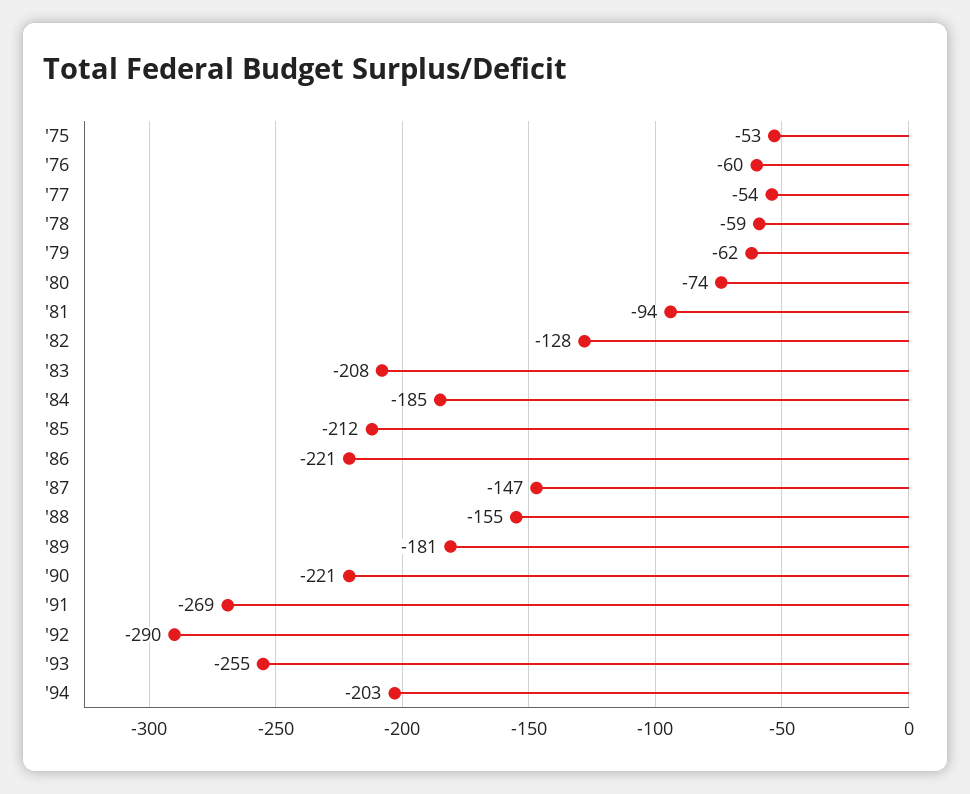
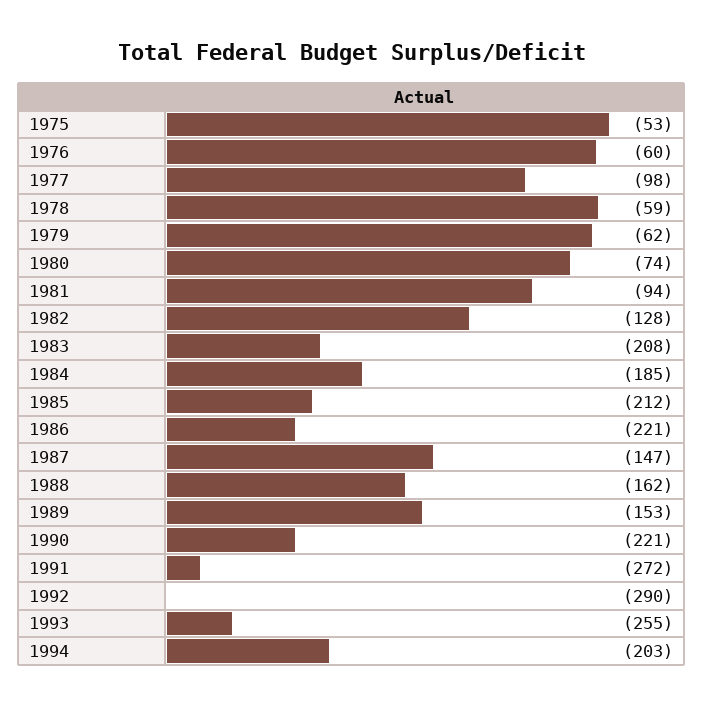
'77: -54 -> -98
'88: -155 -> -162
'89: -181 -> -153
'91: -269 -> -272

